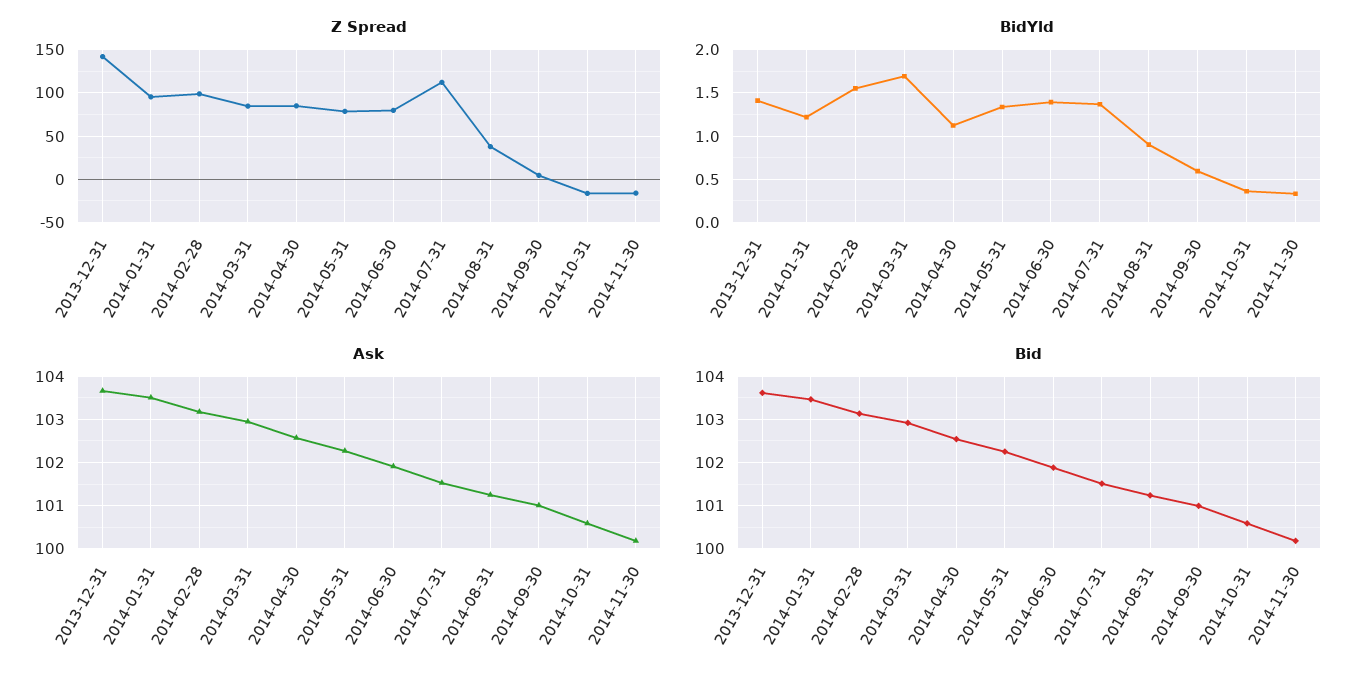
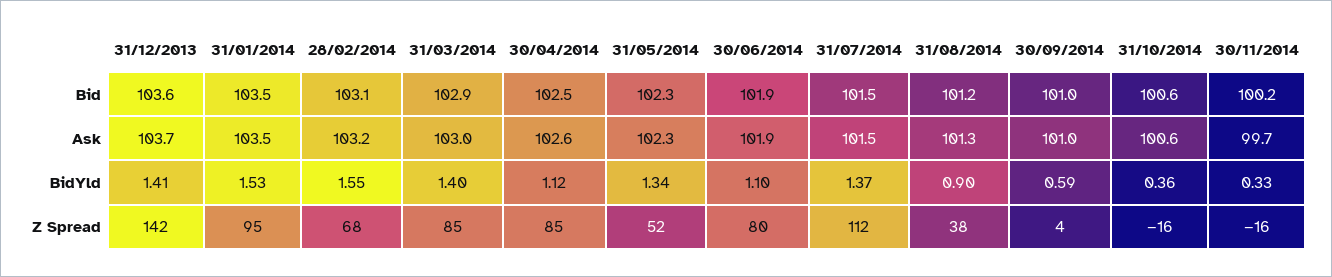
Z Spread, 2014-02-28: 100 -> 68
Z Spread, 2014-05-31: 80 -> 52
BidYld, 2014-01-31: 1.2 -> 1.53
BidYld, 2014-03-31: 1.7 -> 1.4
BidYld, 2014-06-30: 1.4 -> 1.1
Ask, 2014-11-30: 100.2 -> 99.7

